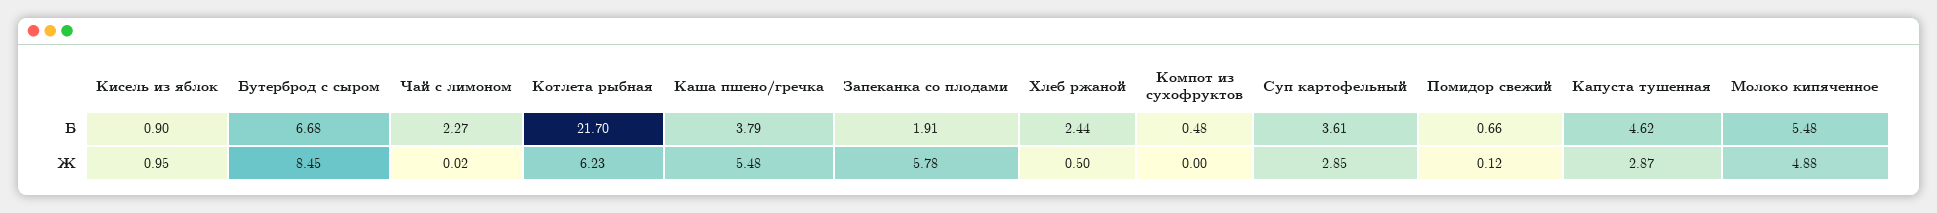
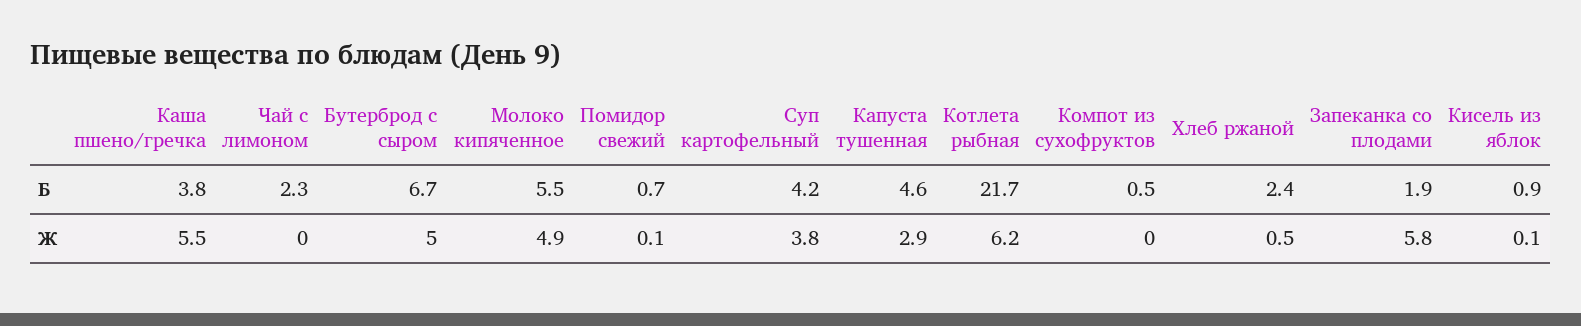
Суп картофельный, Б: 3.61 -> 4.2
Кисель из яблок, Ж: 0.95 -> 0.1
Бутерброд с сыром, Ж: 8.45 -> 5
Суп картофельный, Ж: 2.85 -> 3.8

